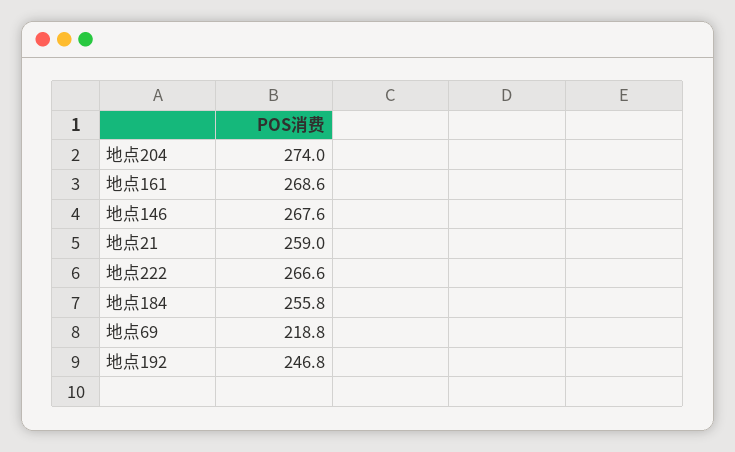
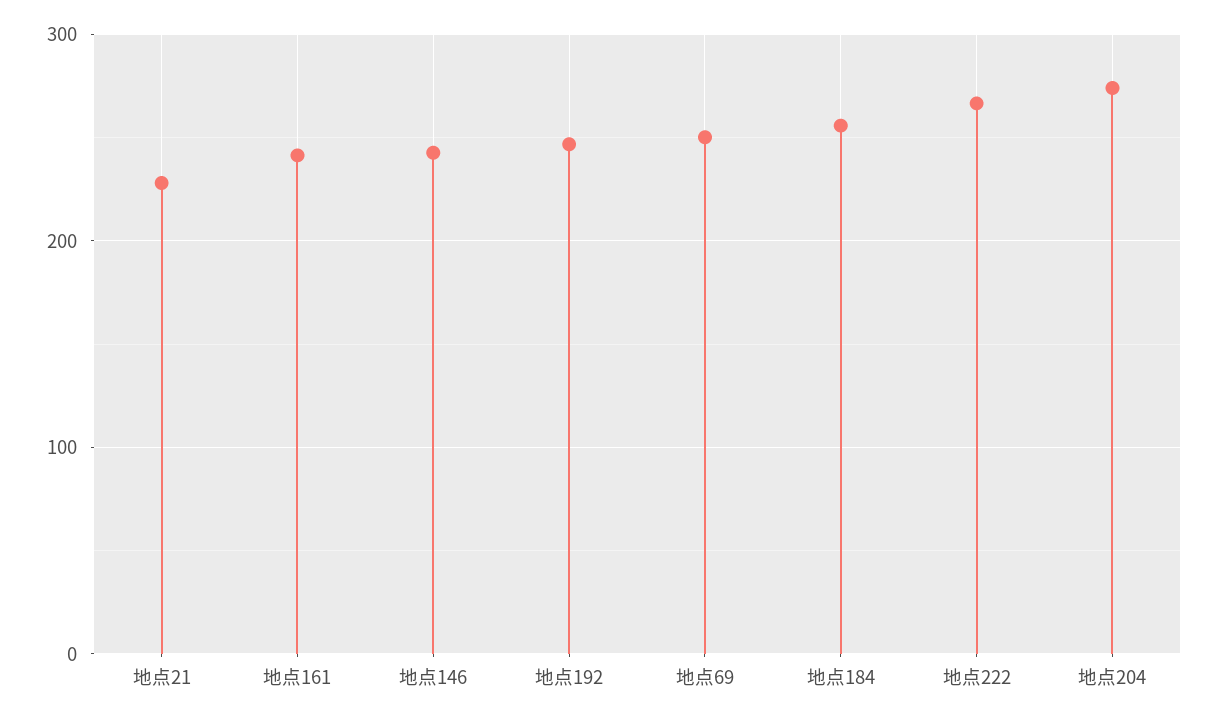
地点161: 268.6 -> 240
地点146: 267.6 -> 240
地点21: 259 -> 230
地点69: 218.8 -> 250

